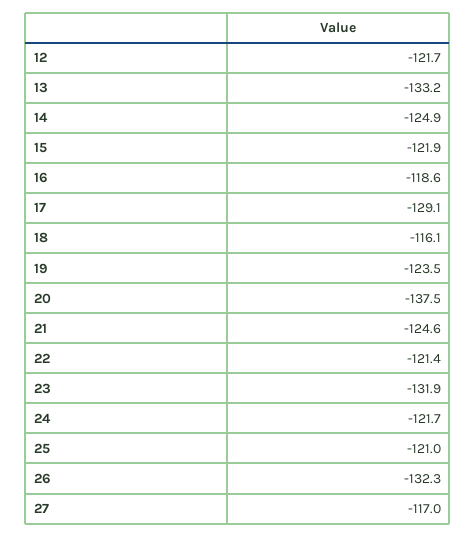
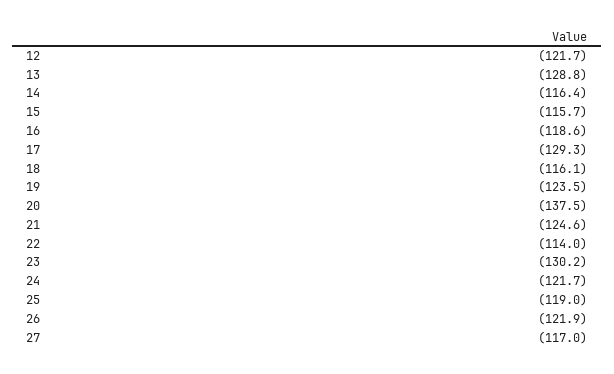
13: -133.2 -> -128.8
14: -124.9 -> -116.4
15: -121.9 -> -115.7
17: -129.1 -> -129.3
22: -121.4 -> -114
23: -131.9 -> -130.2
25: -121 -> -119
26: -132.3 -> -121.9

